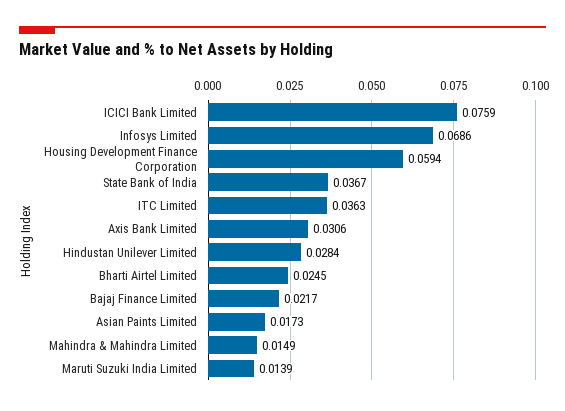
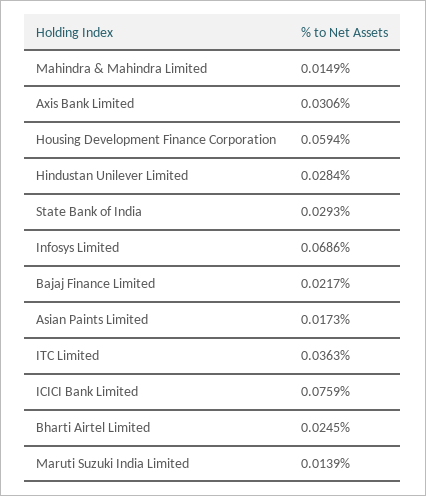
State Bank of India: 0.0367 -> 0.0293

